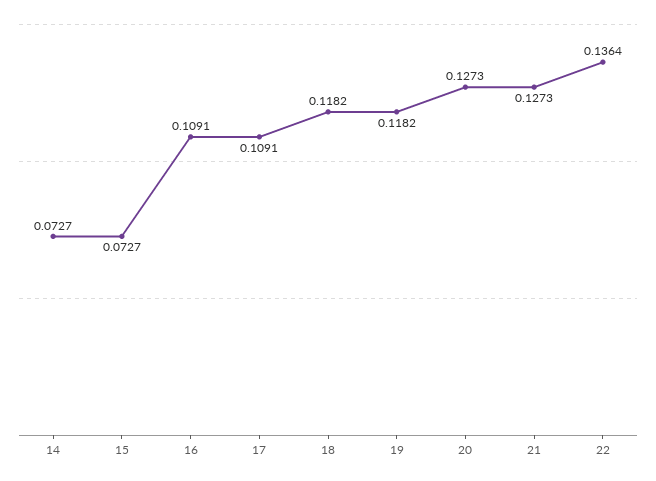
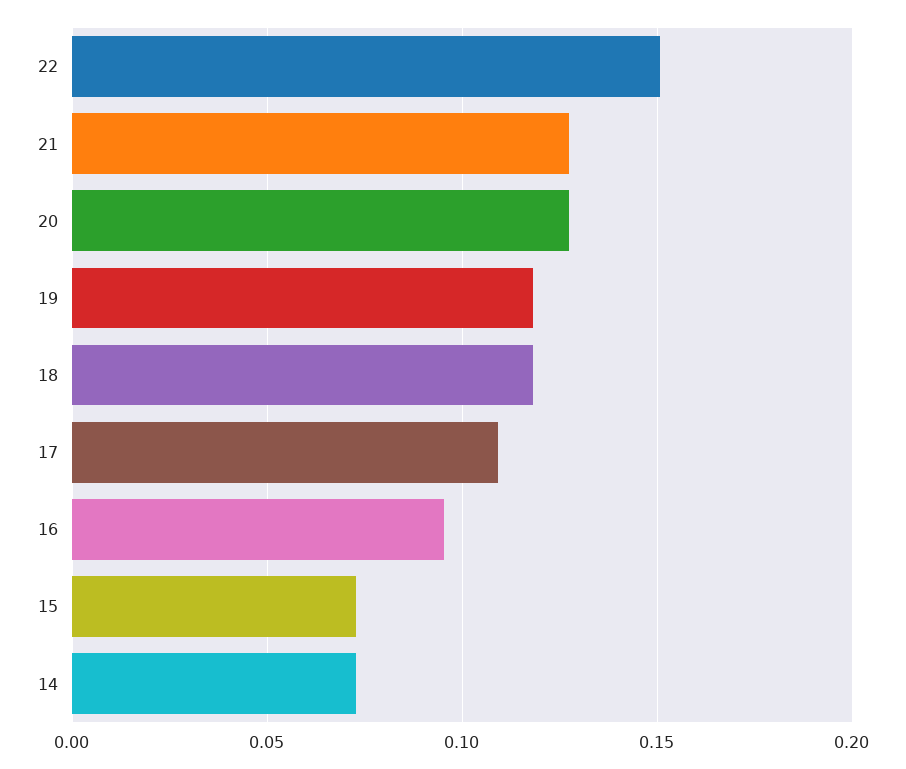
16: 0.1091 -> 0.095
22: 0.1364 -> 0.15

